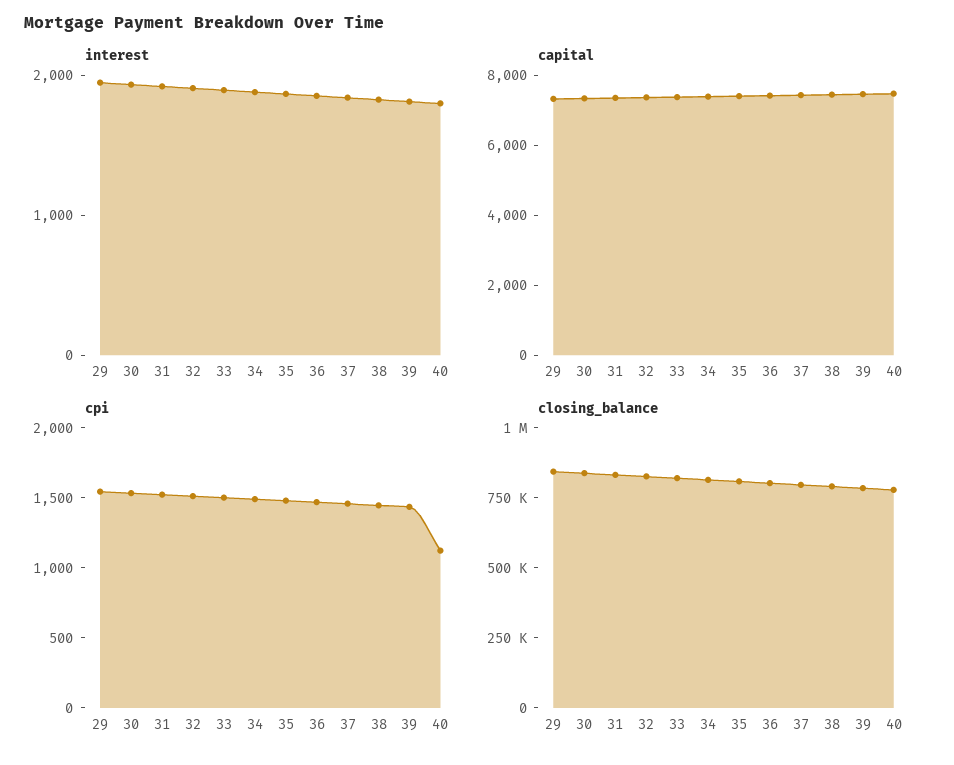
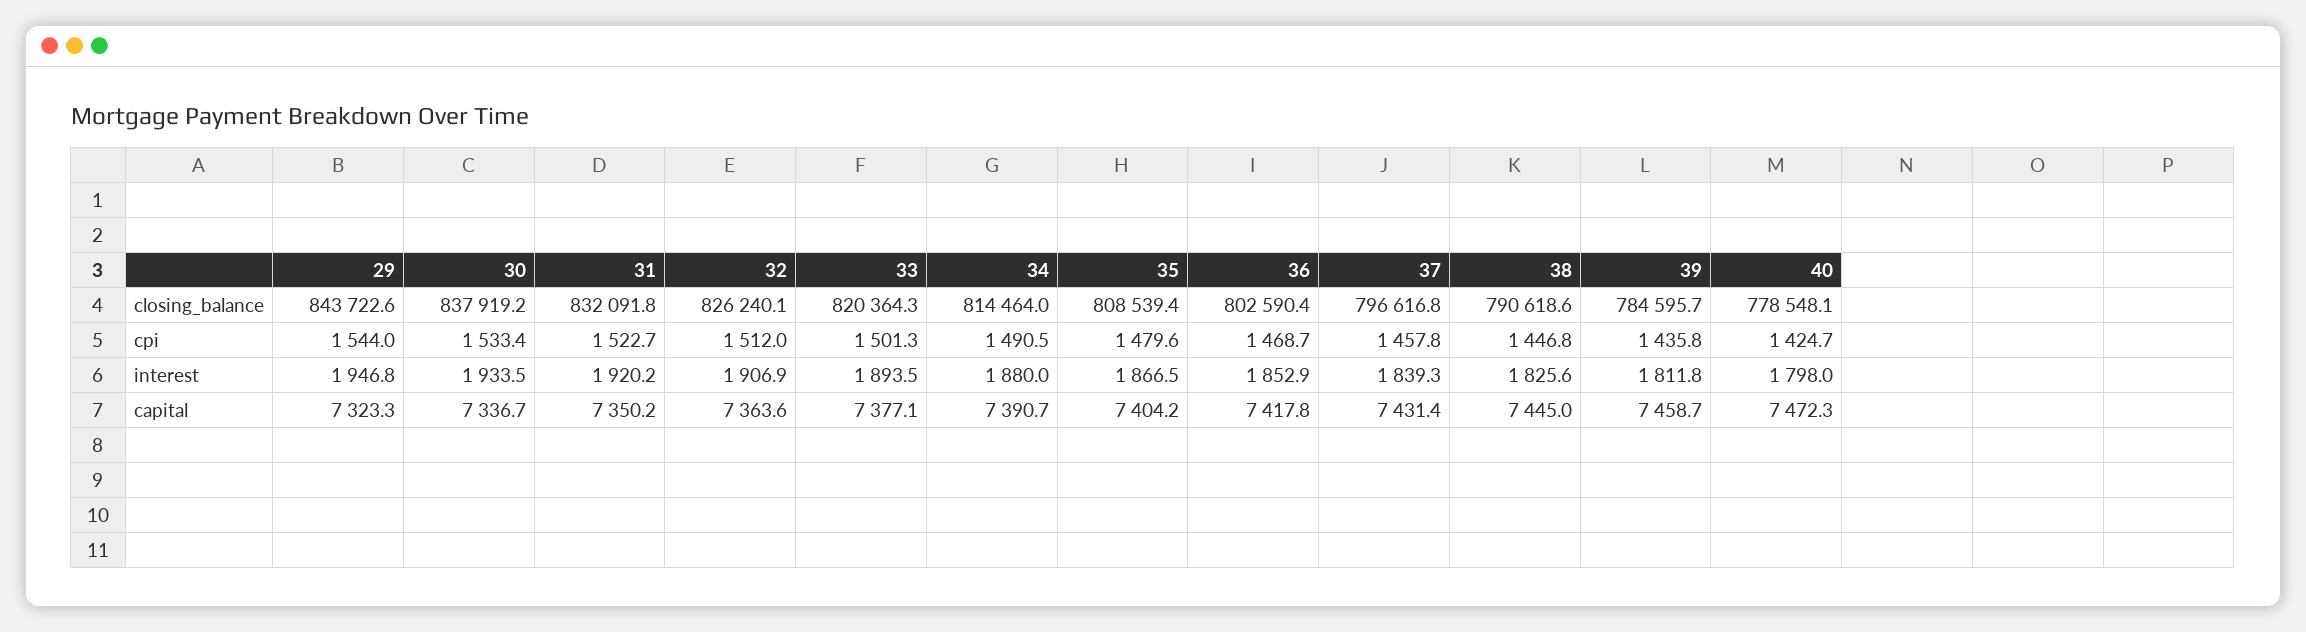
cpi, 40: 1100 -> 1424.7

